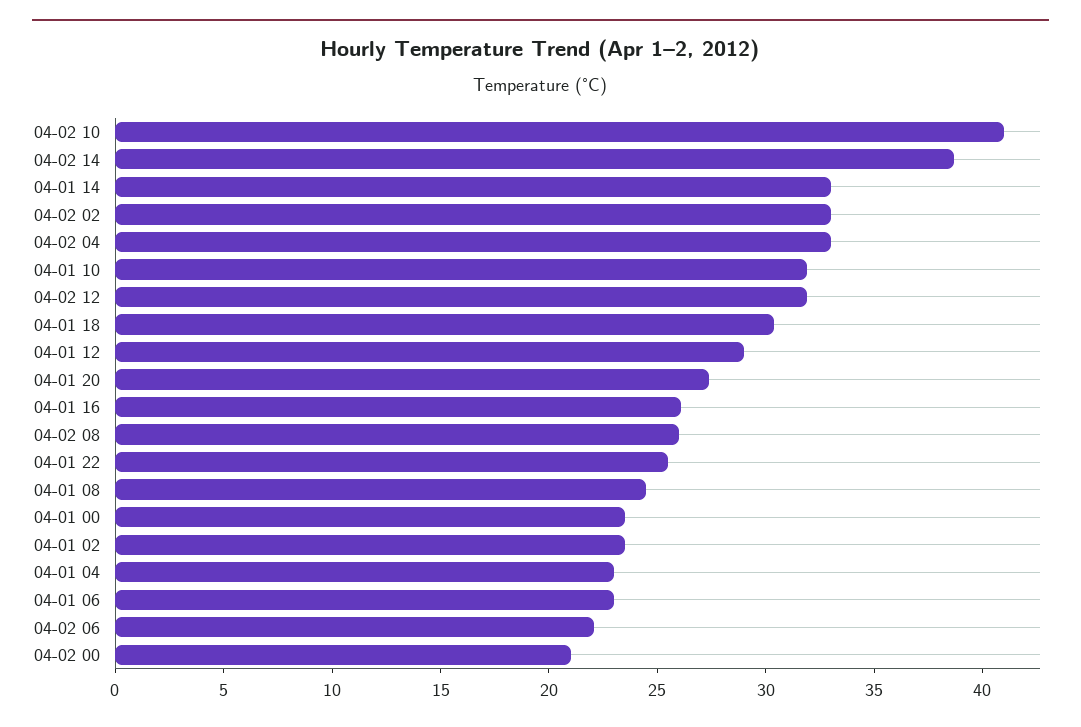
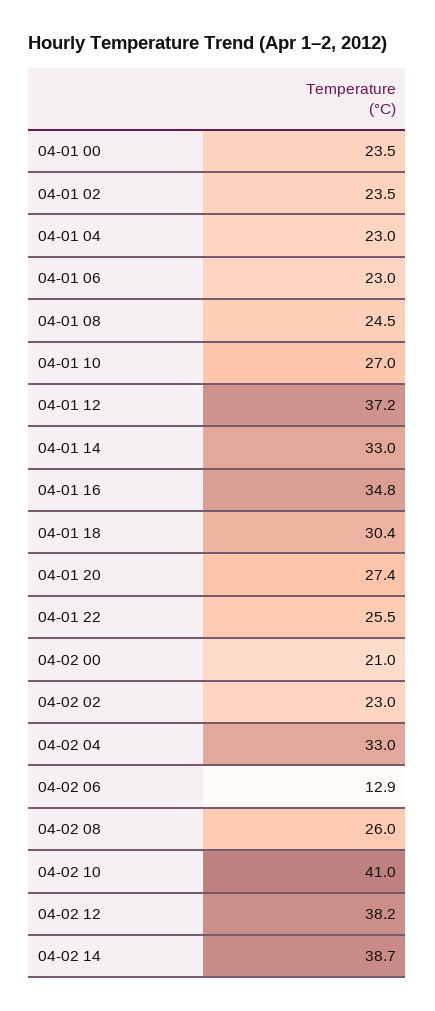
04-02 02: 33 -> 23
04-01 10: 32 -> 27
04-02 12: 32 -> 38.2
04-01 12: 29 -> 37.2
04-01 16: 26 -> 34.8
04-02 06: 22 -> 12.9

